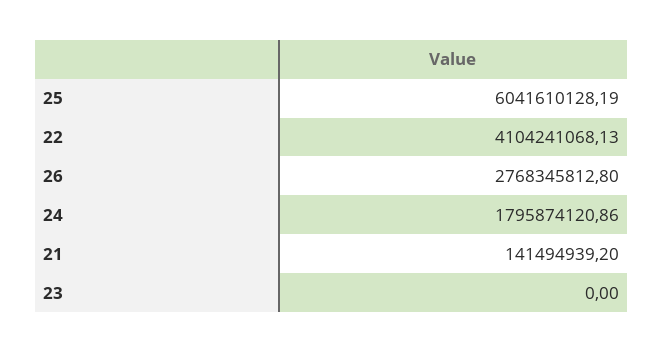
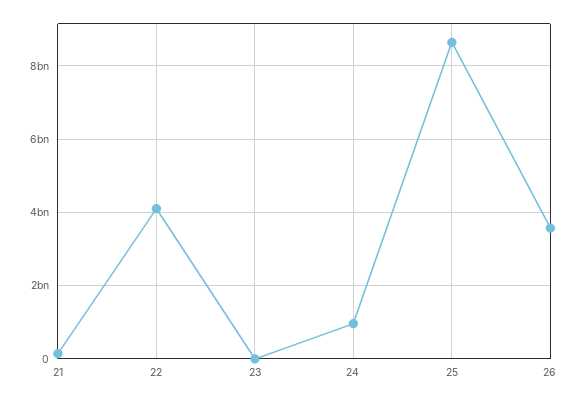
25: 6041610128.19 -> 8600000000
26: 2768345812.8 -> 3600000000
24: 1795874120.86 -> 1000000000

